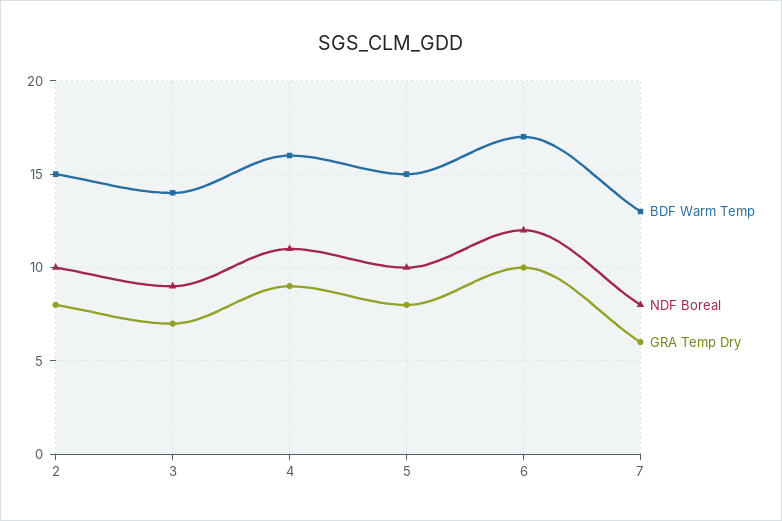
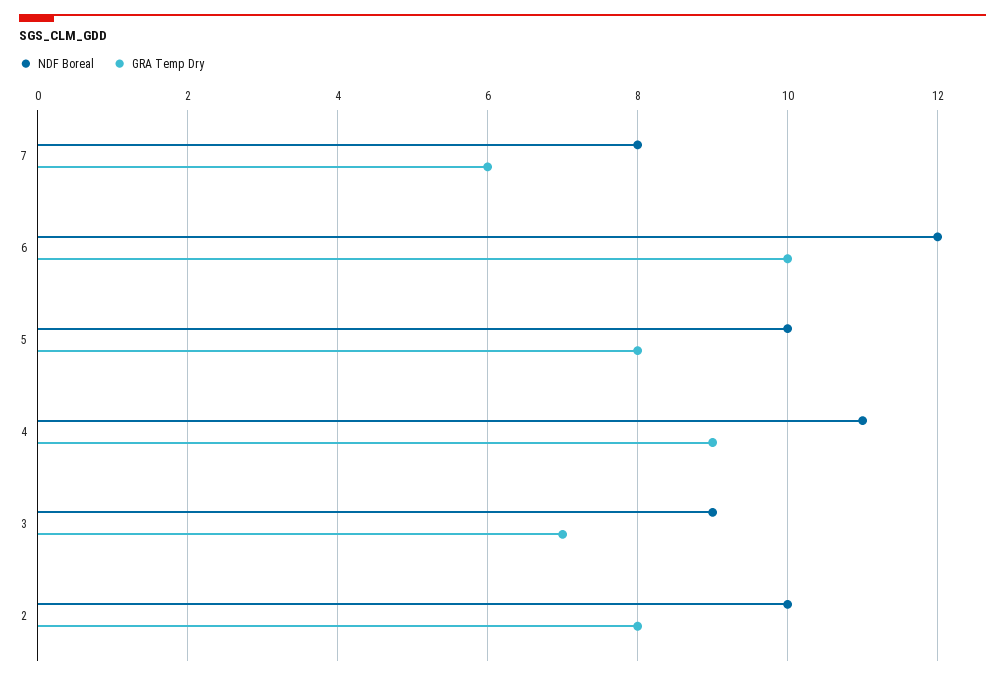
BDF Warm Temp, 2: 15 -> none
BDF Warm Temp, 3: 14 -> none
BDF Warm Temp, 4: 16 -> none
BDF Warm Temp, 5: 15 -> none
BDF Warm Temp, 6: 17 -> none
BDF Warm Temp, 7: 13 -> none

